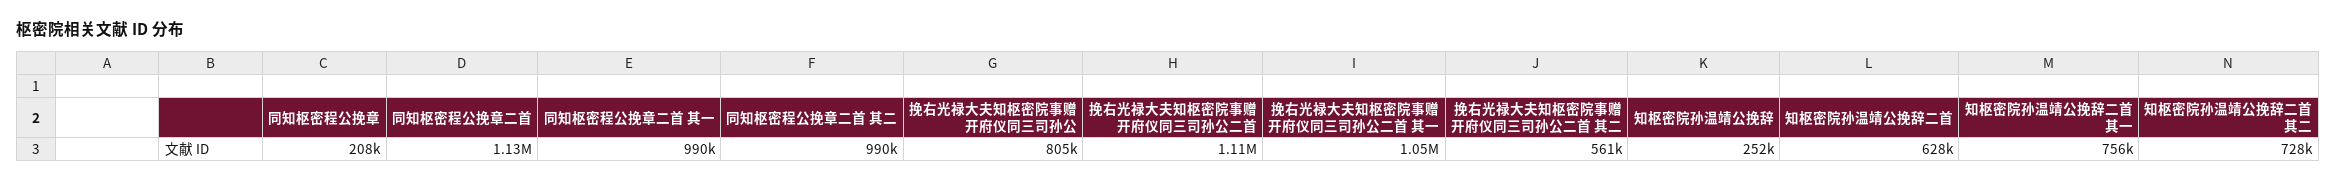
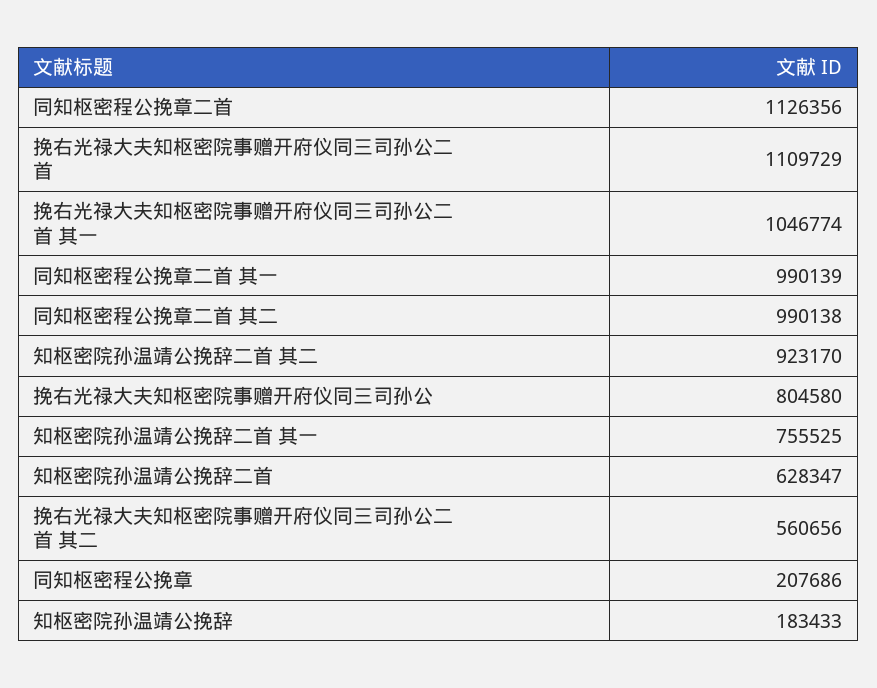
知枢密院孙温靖公挽辞: 252000 -> 183433
知枢密院孙温靖公挽辞二首 其二: 728000 -> 923170

